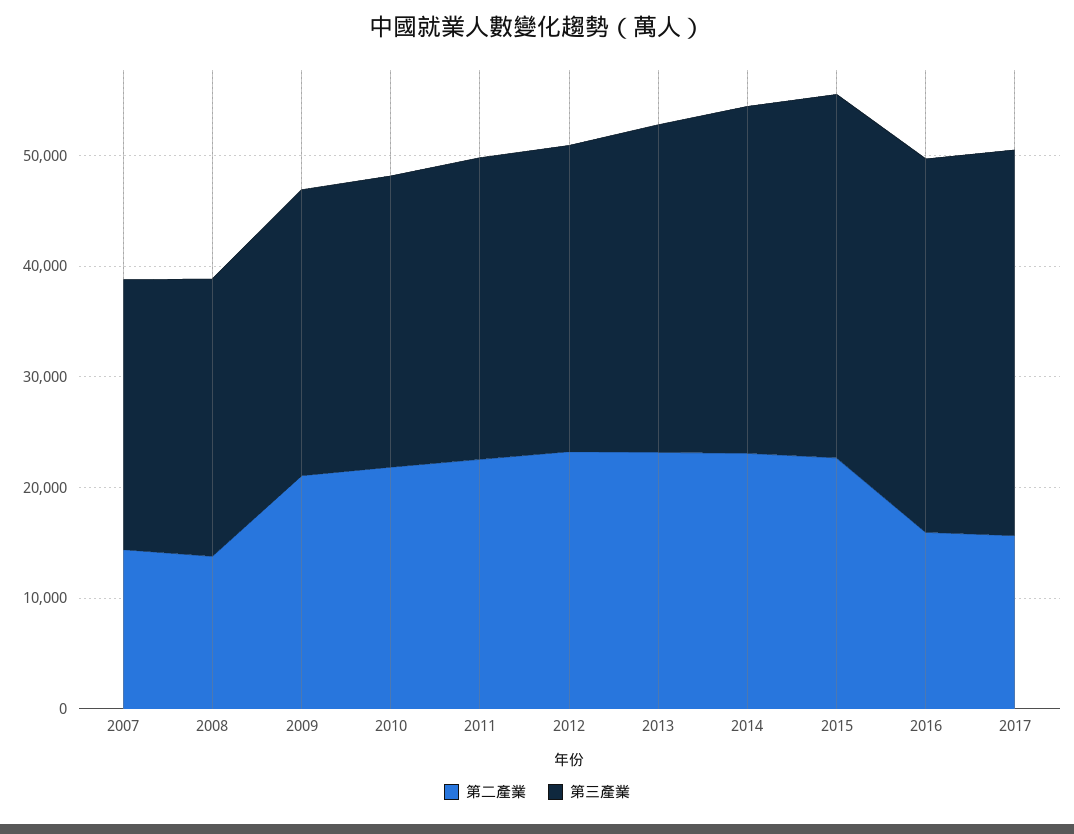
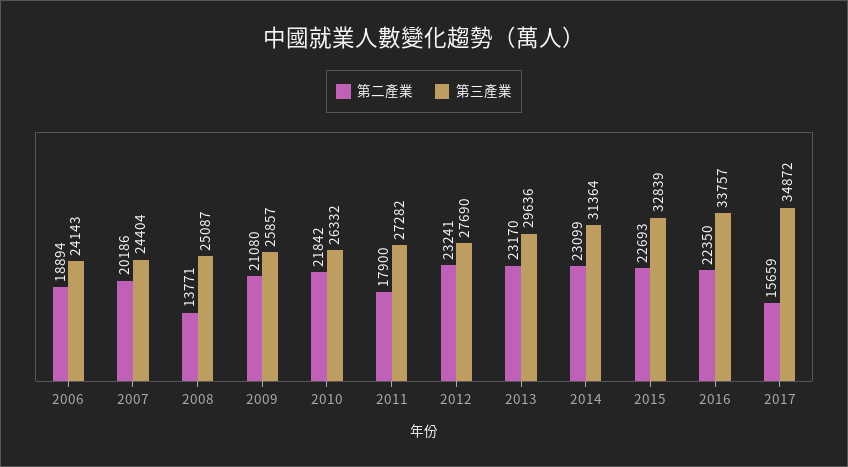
第二產業, 2007: 14000 -> 20186
第二產業, 2011: 22000 -> 17900
第二產業, 2016: 16000 -> 22350
第二產業, 2006: none -> 18894
第三產業, 2006: none -> 24143

